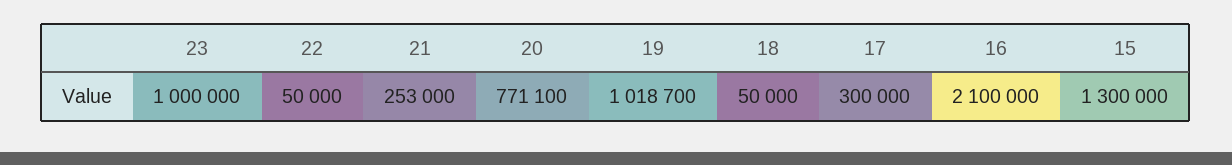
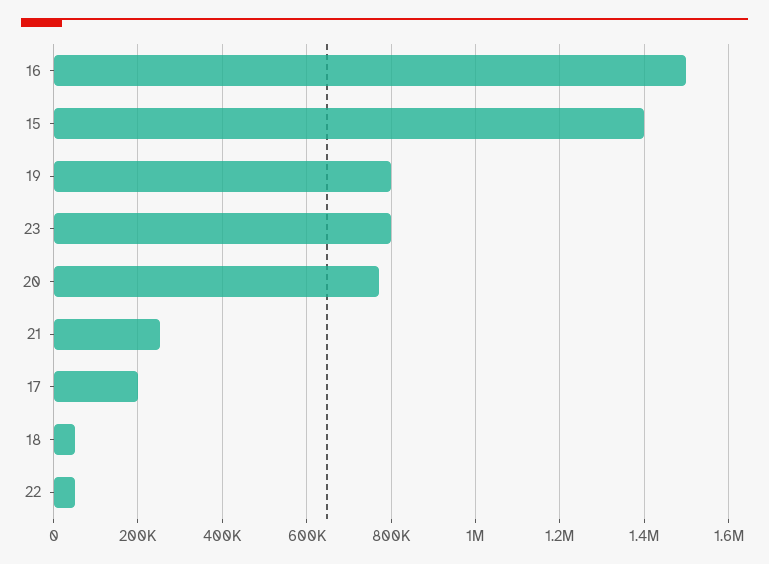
23: 1000000 -> 800000
19: 1018700 -> 800000
17: 300000 -> 200000
16: 2100000 -> 1500000
15: 1300000 -> 1400000

